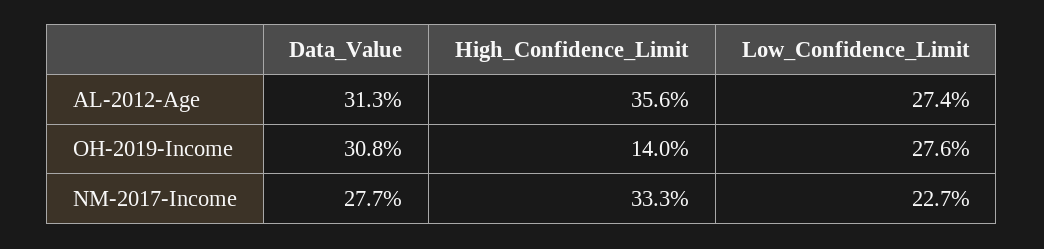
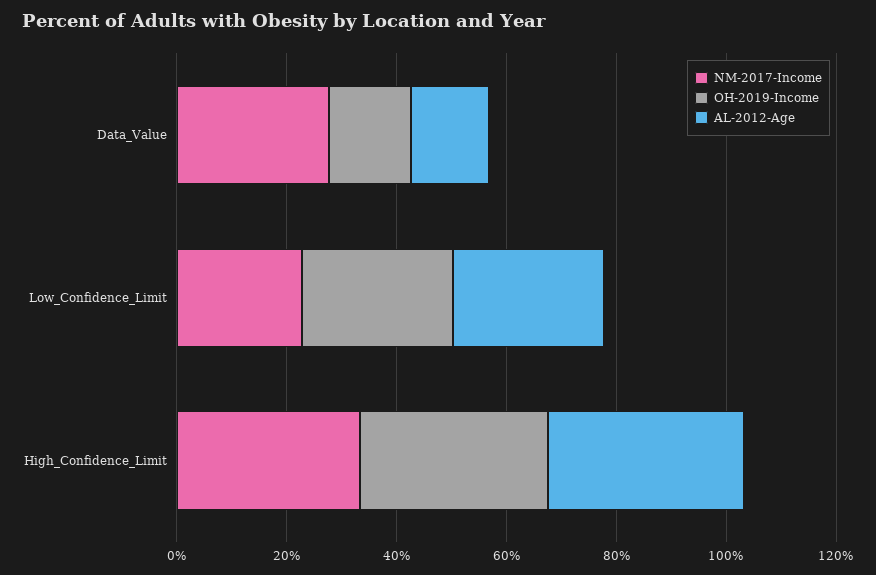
AL-2012-Age, Data_Value: 31.3 -> 15
OH-2019-Income, Data_Value: 30.8 -> 15
OH-2019-Income, High_Confidence_Limit: 14 -> 35

